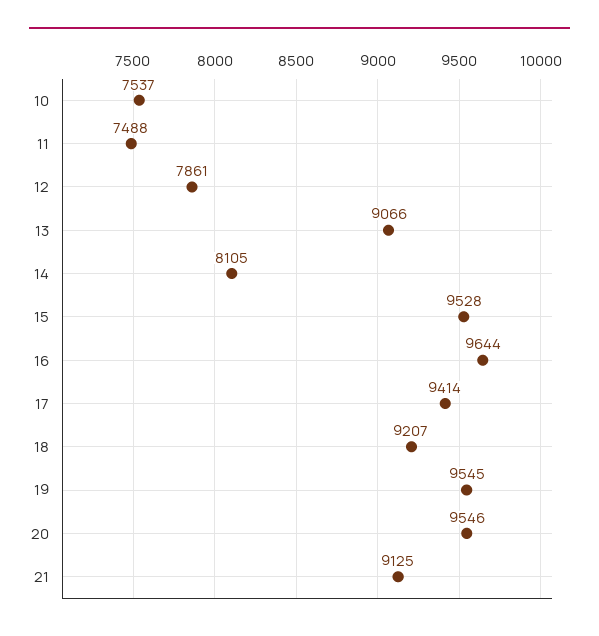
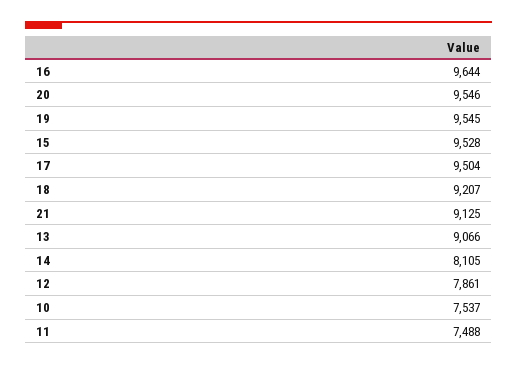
17: 9414 -> 9504

